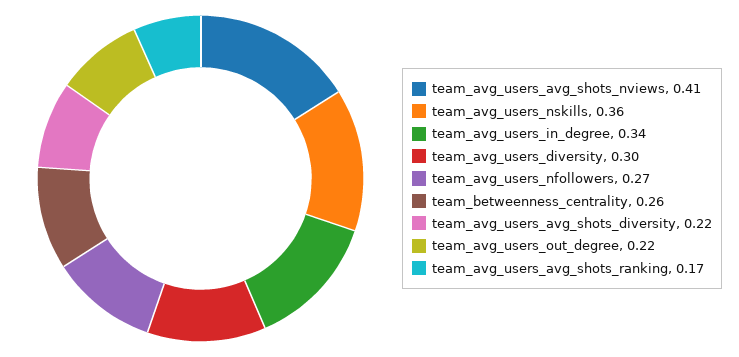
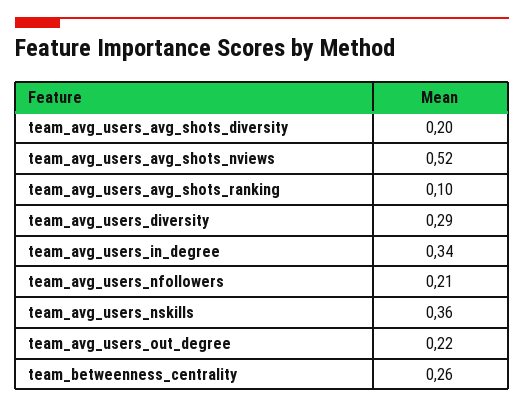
team_avg_users_avg_shots_nviews: 0.41 -> 0.52
team_avg_users_diversity: 0.3 -> 0.29
team_avg_users_nfollowers: 0.27 -> 0.21
team_avg_users_avg_shots_diversity: 0.22 -> 0.2
team_avg_users_avg_shots_ranking: 0.17 -> 0.1

